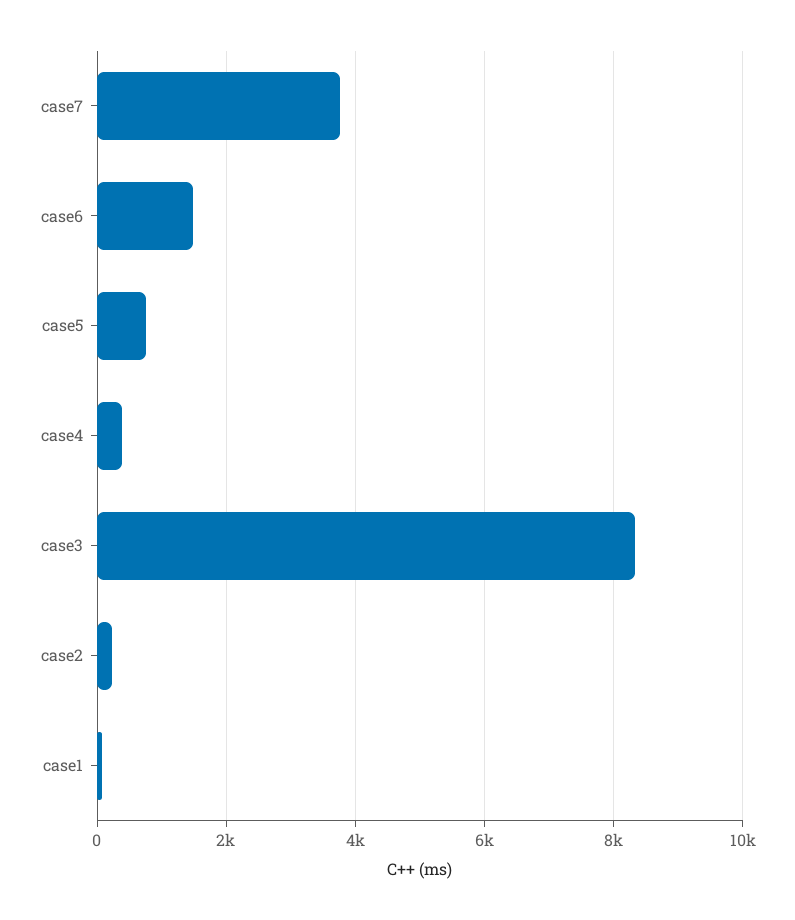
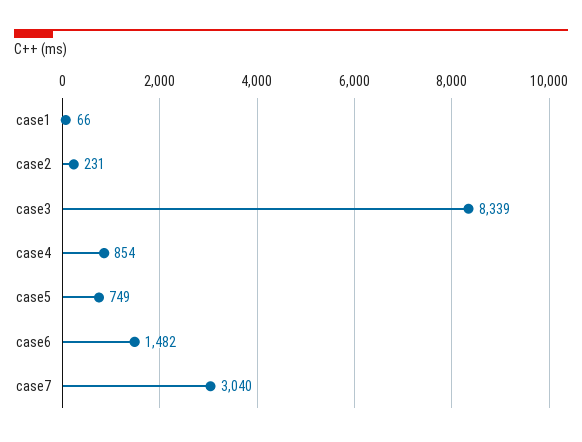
case7: 3800 -> 3040
case4: 400 -> 854

